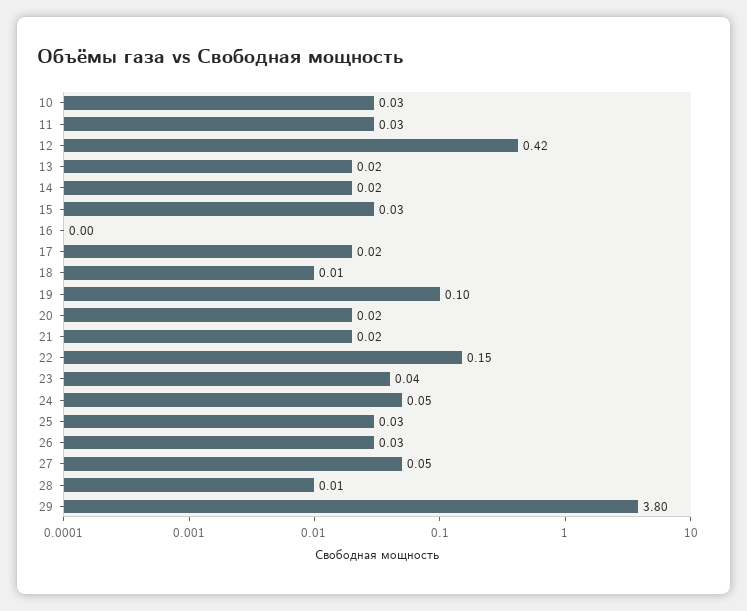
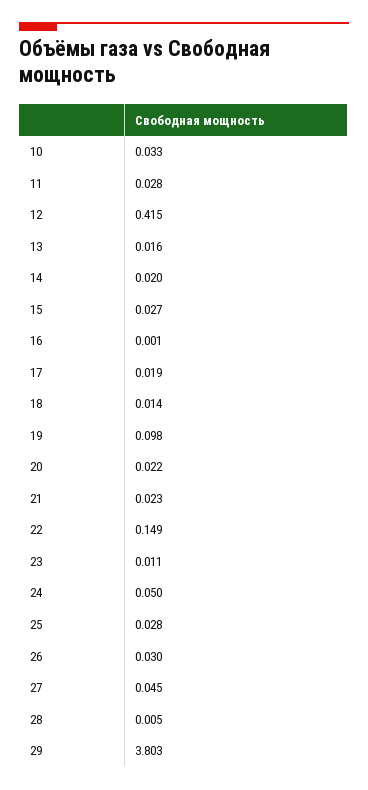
23: 0.04 -> 0.011

